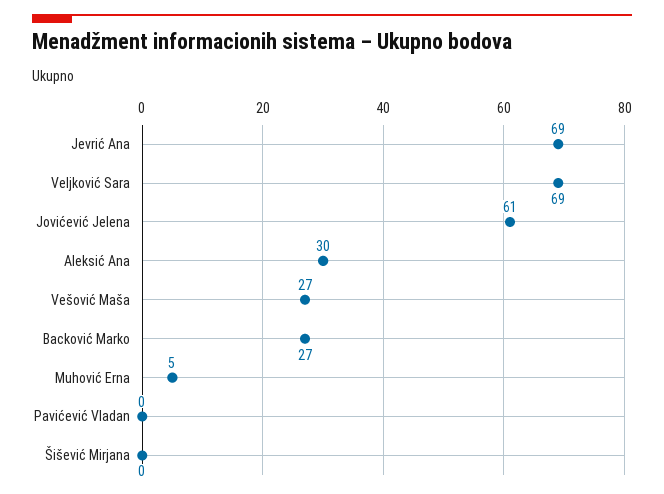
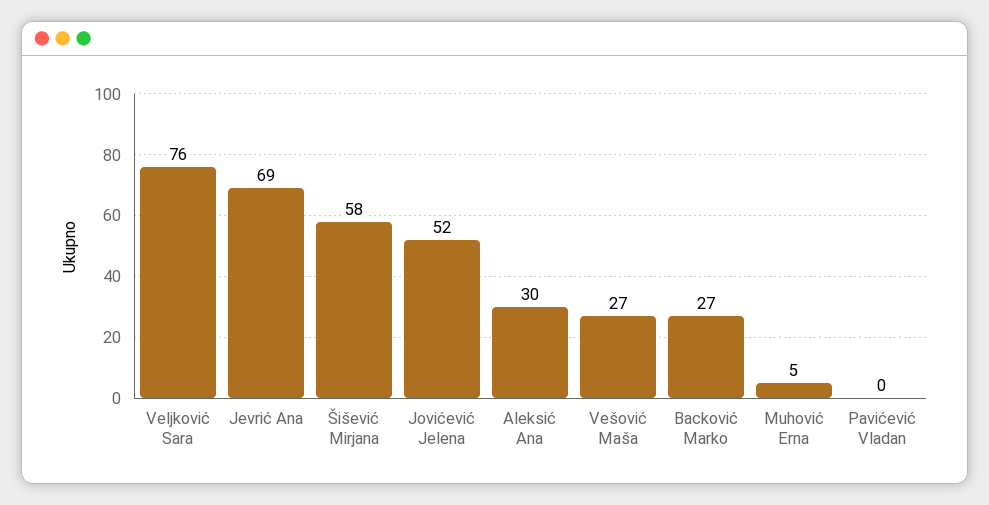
Veljković Sara: 69 -> 76
Jovićević Jelena: 61 -> 52
Šišević Mirjana: 0 -> 58

